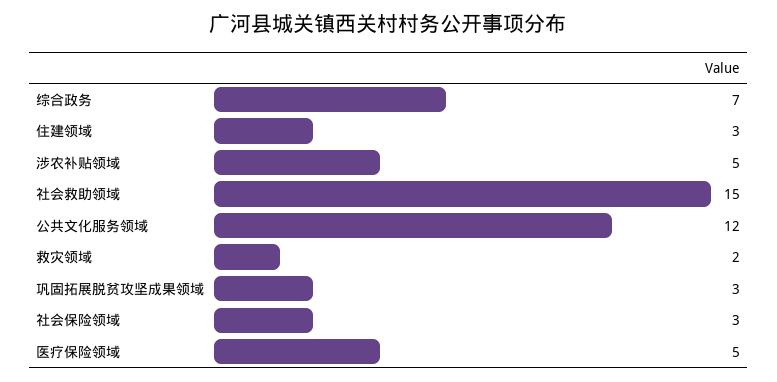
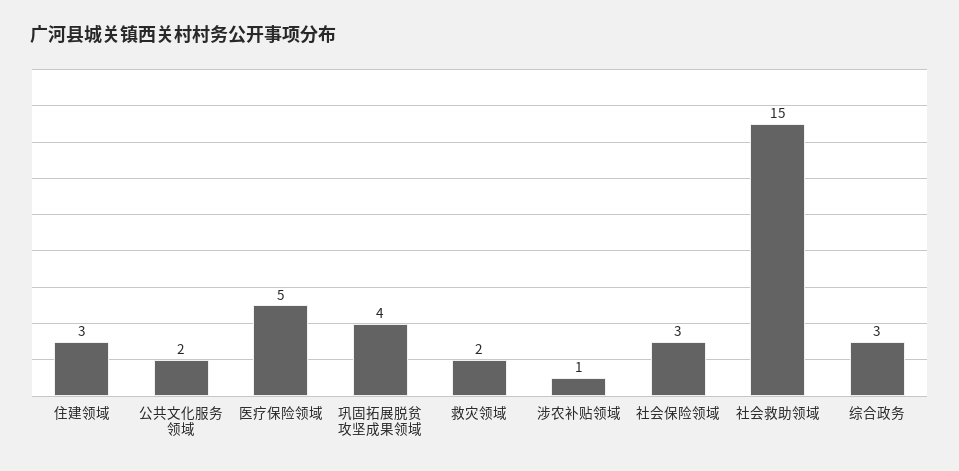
综合政务: 7 -> 3
涉农补贴领域: 5 -> 1
公共文化服务领域: 12 -> 2
巩固拓展脱贫攻坚成果领域: 3 -> 4

